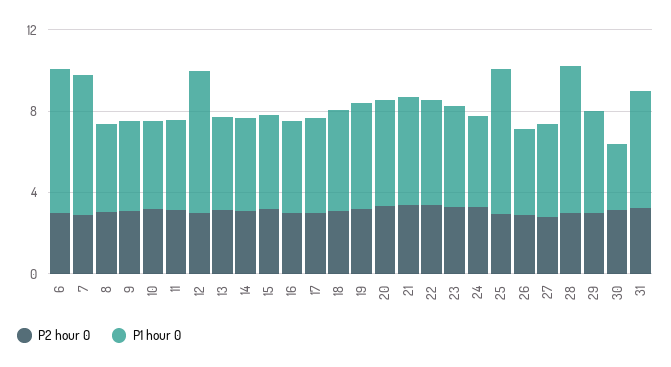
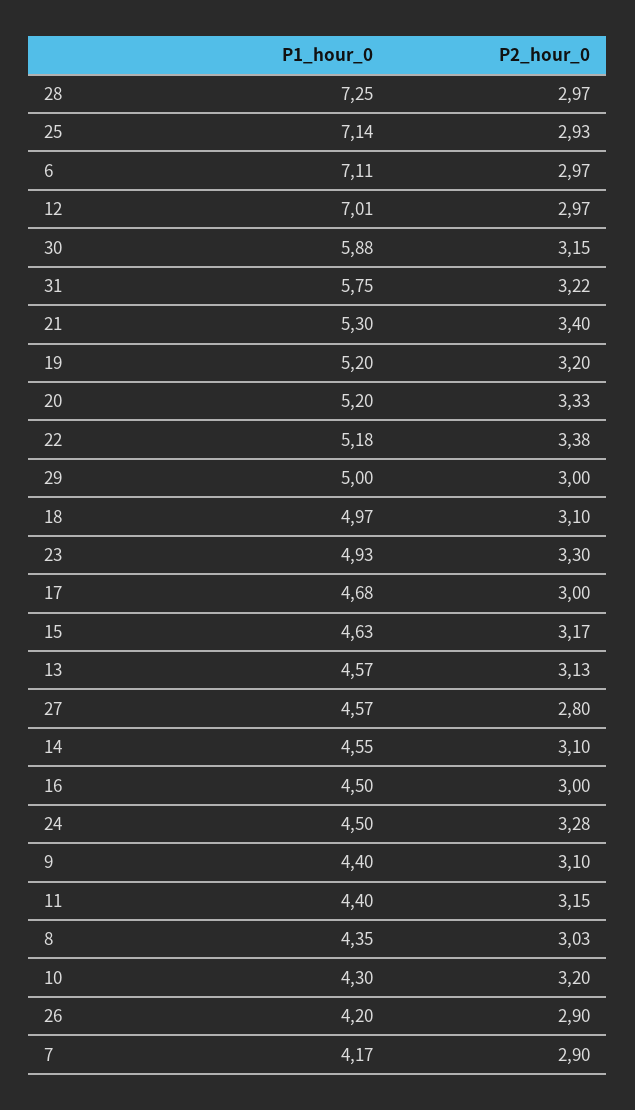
P1 hour 0, 7: 7 -> 4.17
P1 hour 0, 30: 3 -> 5.88

